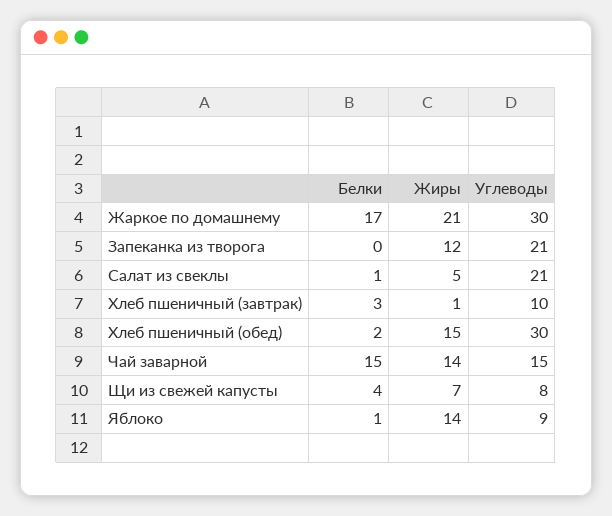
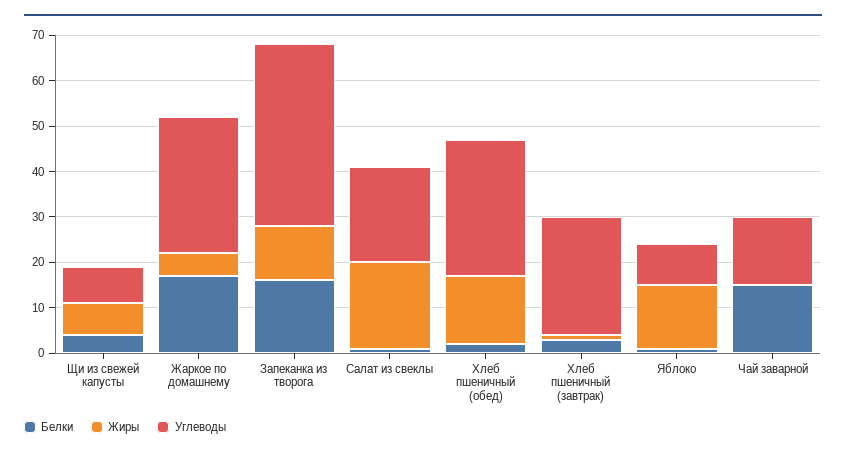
Жиры, Жаркое по домашнему: 21 -> 5
Белки, Запеканка из творога: 0 -> 15
Углеводы, Запеканка из творога: 21 -> 40
Жиры, Салат из свеклы: 5 -> 20
Углеводы, Хлеб пшеничный (завтрак): 10 -> 25
Жиры, Чай заварной: 14 -> 0

